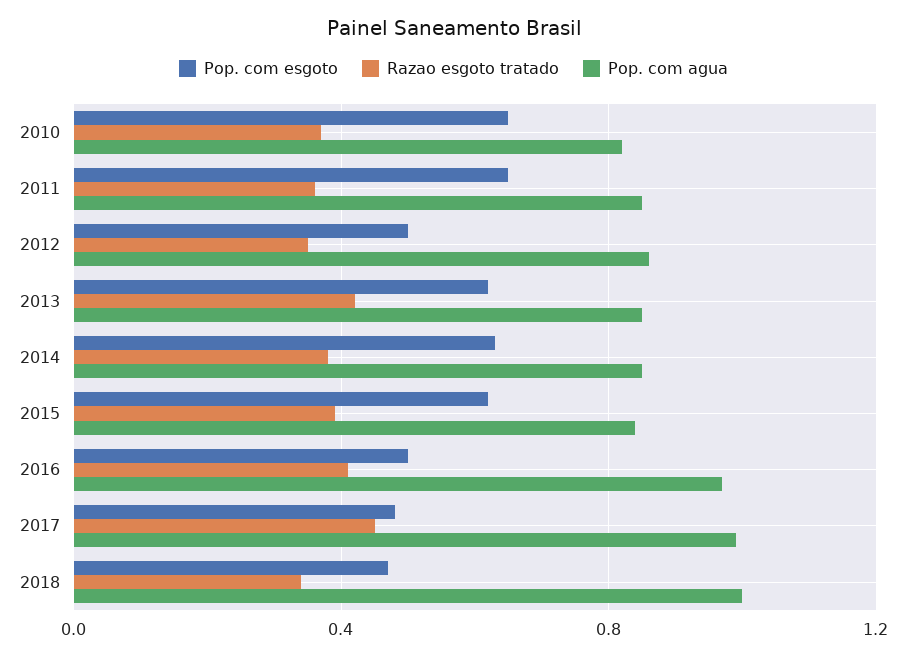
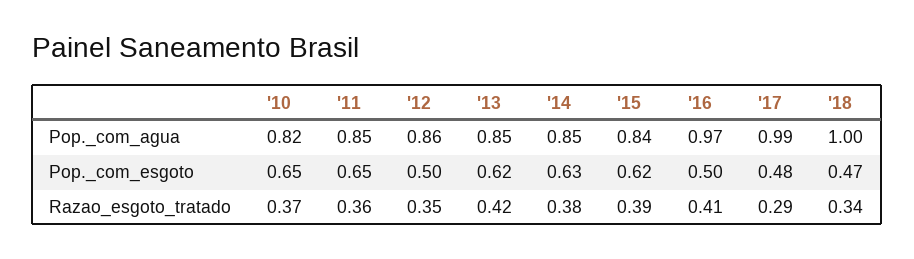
Razao esgoto tratado, 2017: 0.45 -> 0.29

